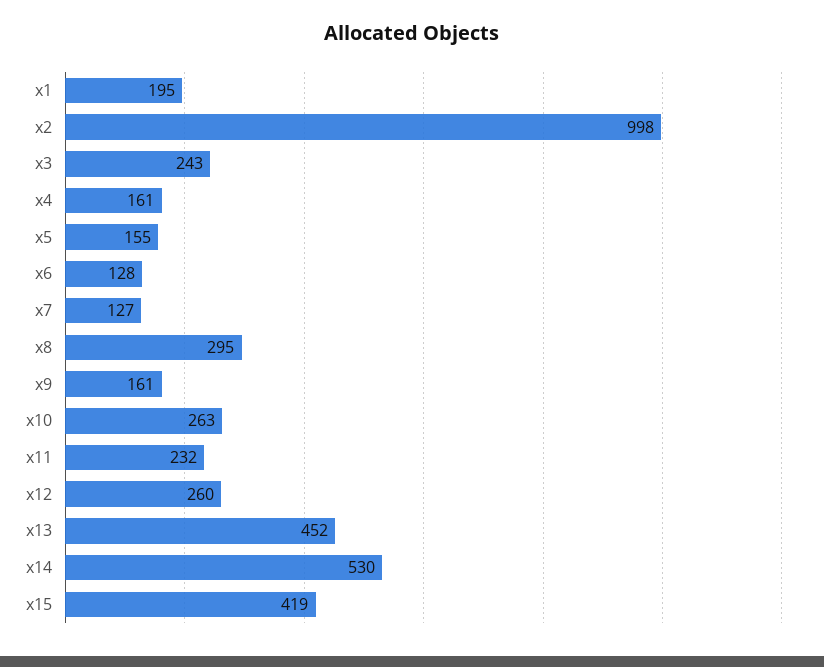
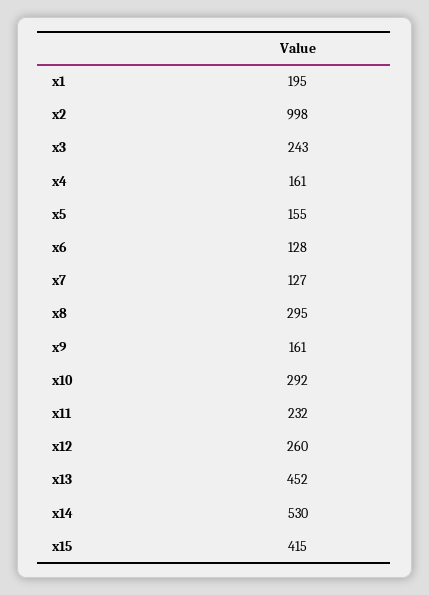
x10: 263 -> 292
x15: 419 -> 415

